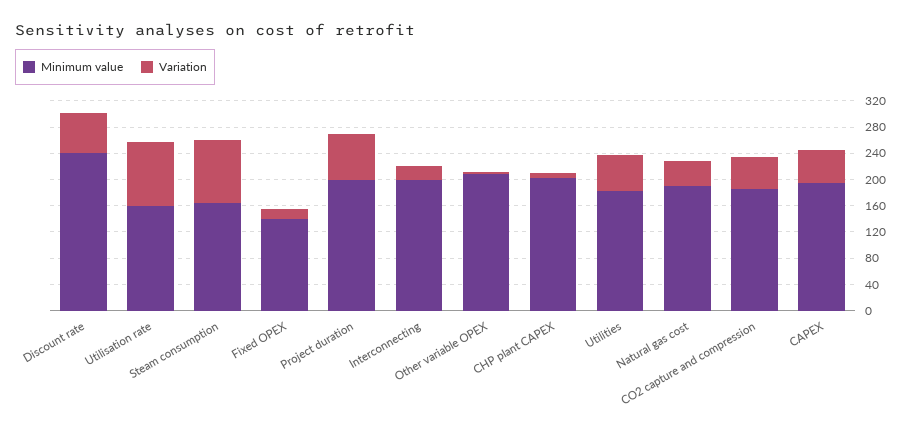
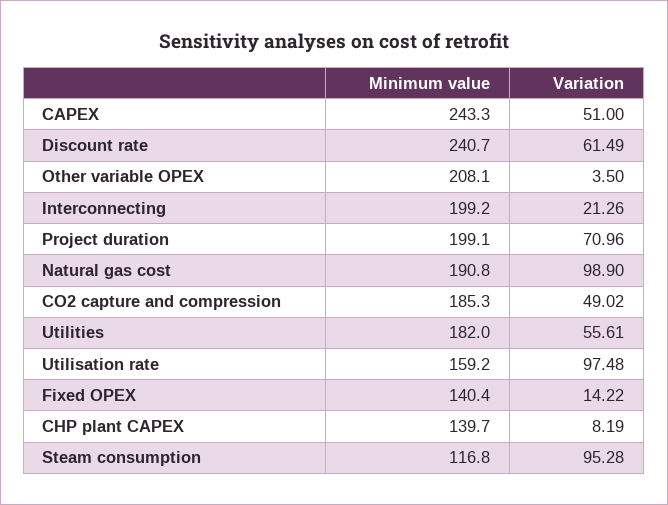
Minimum value, Steam consumption: 160 -> 116.8
Minimum value, CHP plant CAPEX: 200 -> 139.7
Variation, Natural gas cost: 40 -> 98.9
Minimum value, CAPEX: 200 -> 243.3

